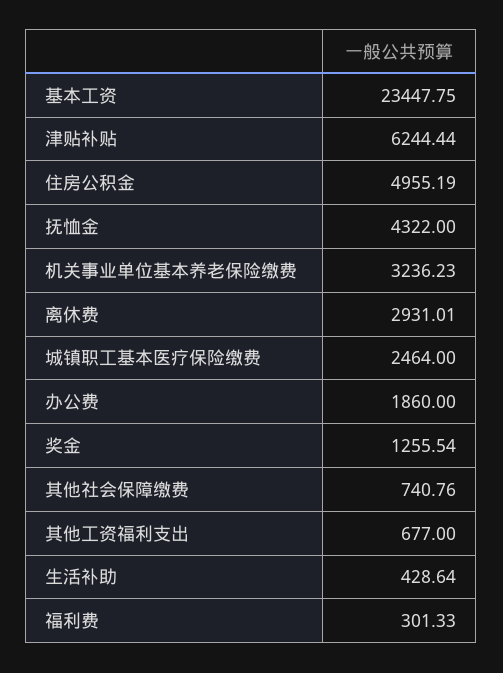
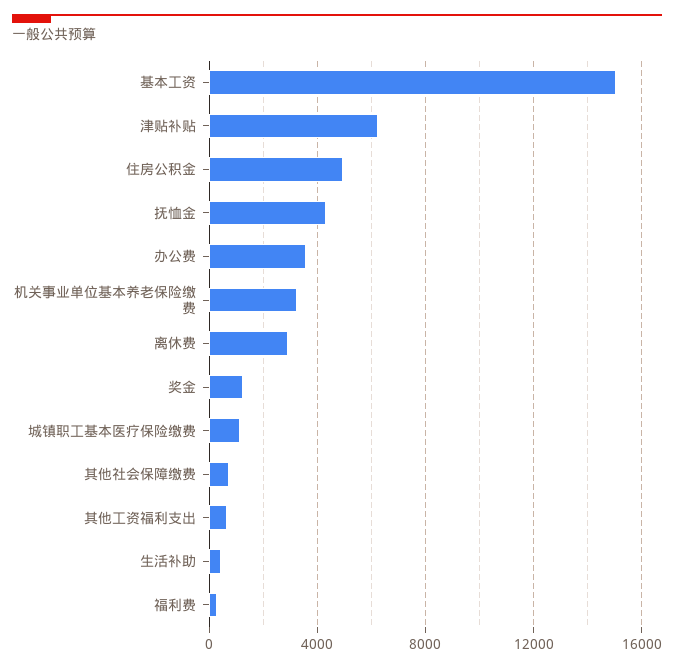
基本工资: 23447.75 -> 15000
城镇职工基本医疗保险缴费: 2464 -> 1000
办公费: 1860 -> 3500

